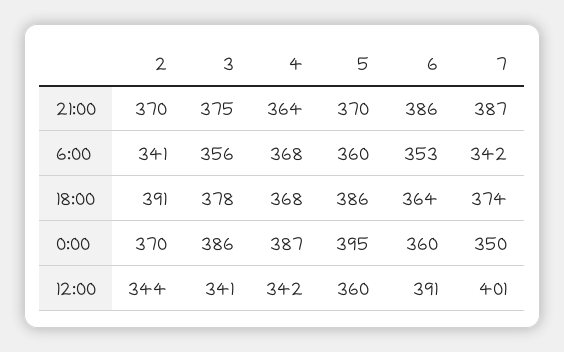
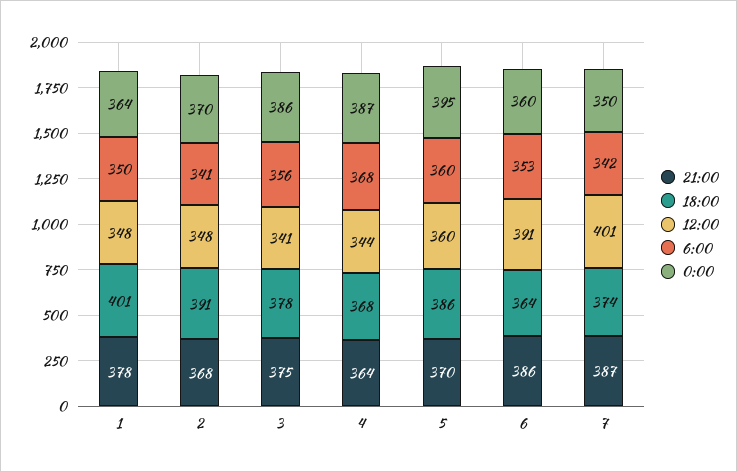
21:00, 2: 370 -> 368
12:00, 2: 344 -> 348
12:00, 4: 342 -> 344
21:00, 1: none -> 378
18:00, 1: none -> 401
12:00, 1: none -> 348
6:00, 1: none -> 350
0:00, 1: none -> 364

